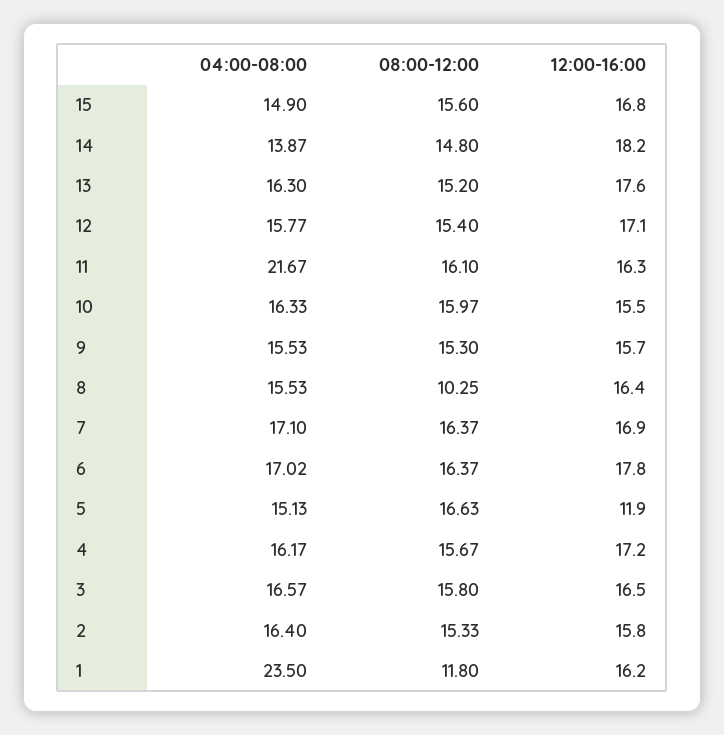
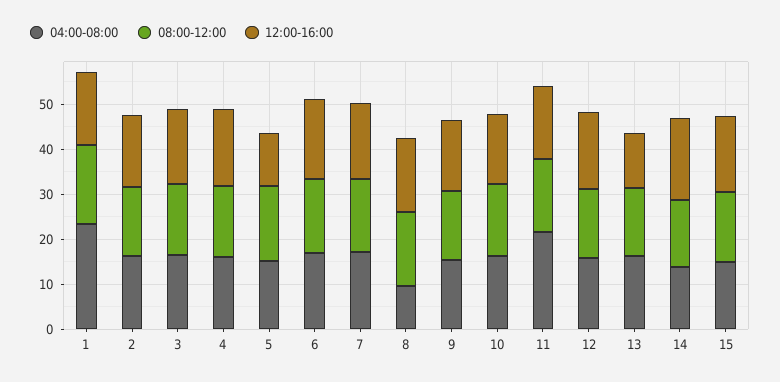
12:00-16:00, 13: 17.6 -> 12
04:00-08:00, 8: 15.53 -> 10
08:00-12:00, 8: 10.25 -> 16
08:00-12:00, 1: 11.8 -> 18

